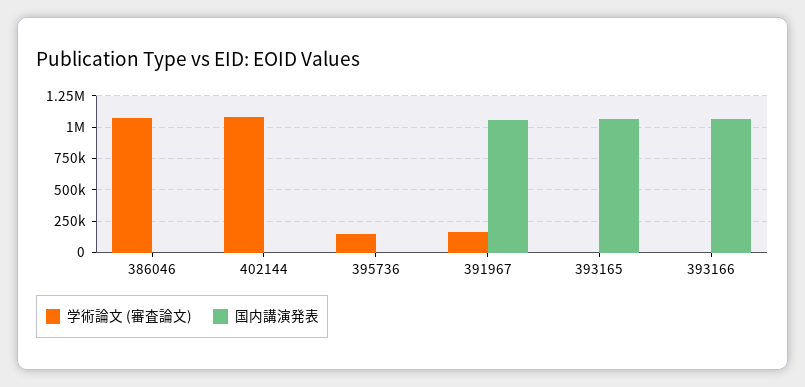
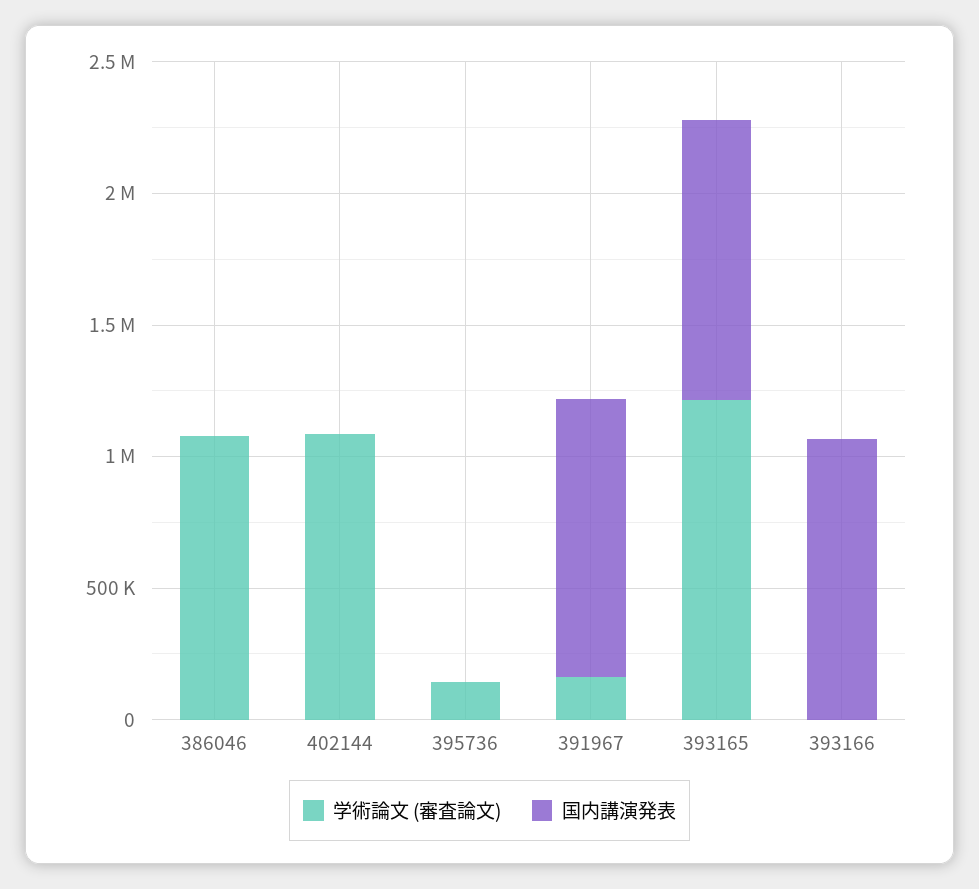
学術論文 (審査論文), 393165: 0 -> 1200000

